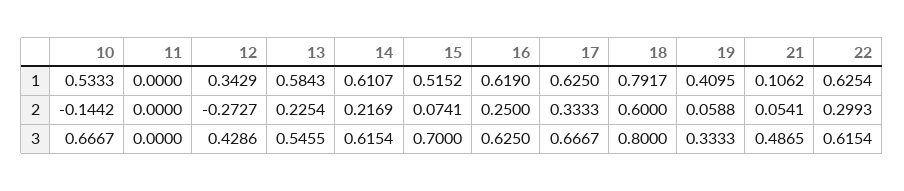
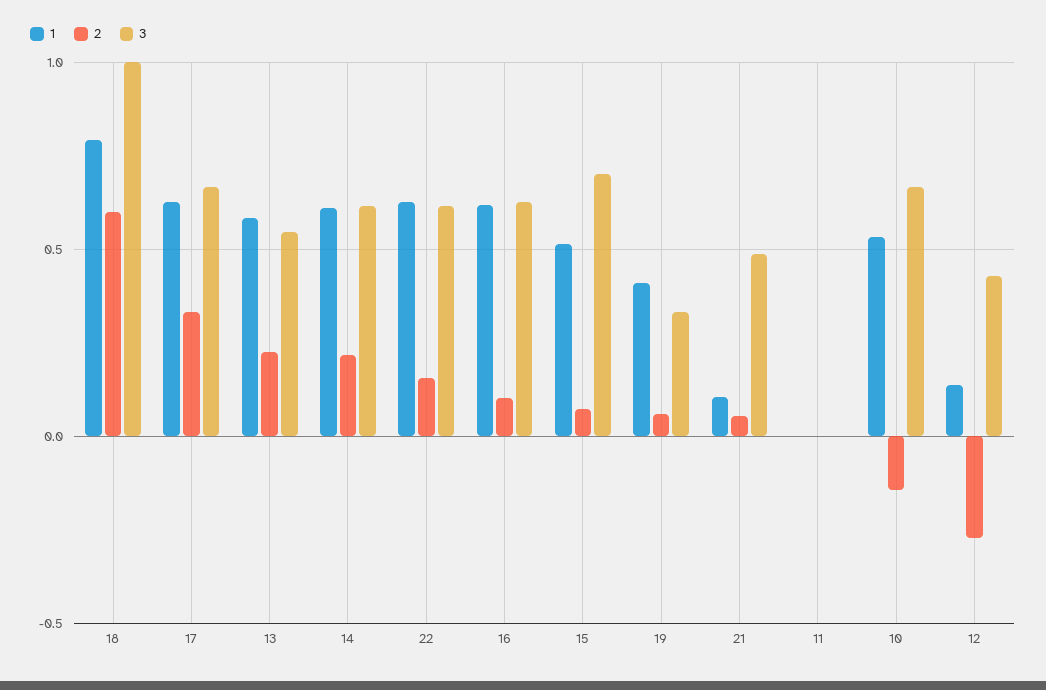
1, 12: 0.3429 -> 0.15
2, 16: 0.25 -> 0.1
2, 22: 0.2993 -> 0.15
3, 18: 0.8 -> 1

